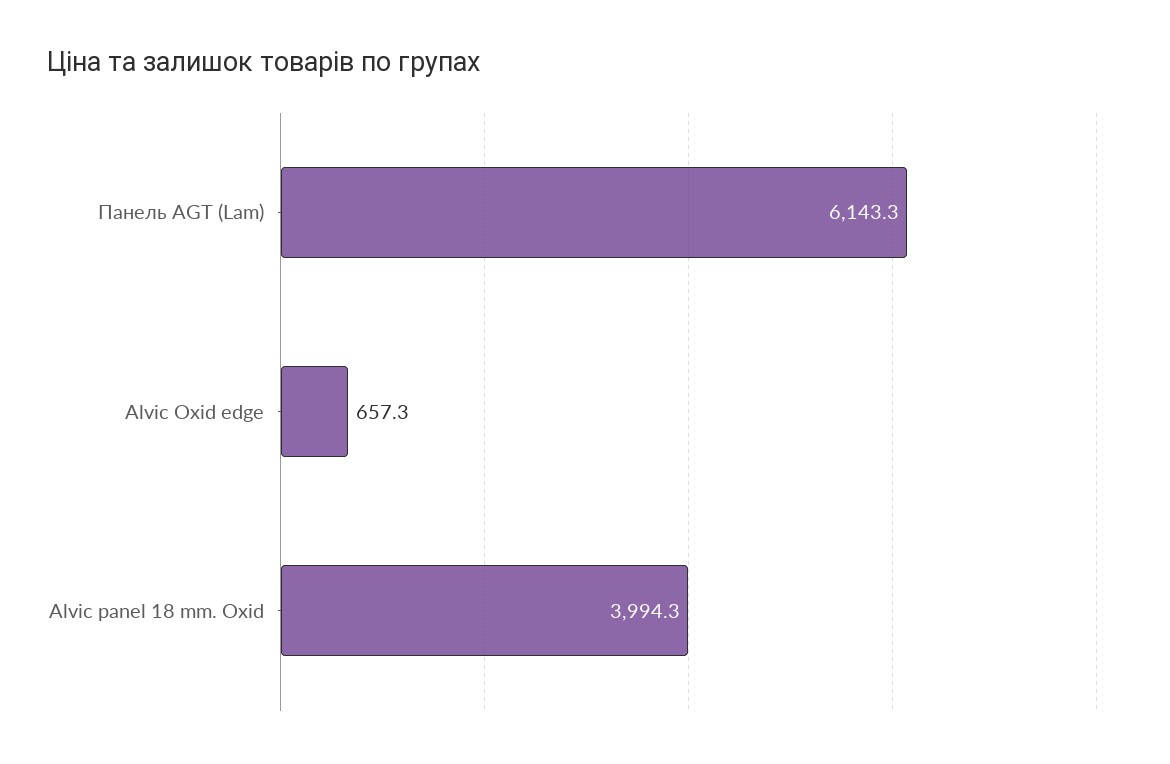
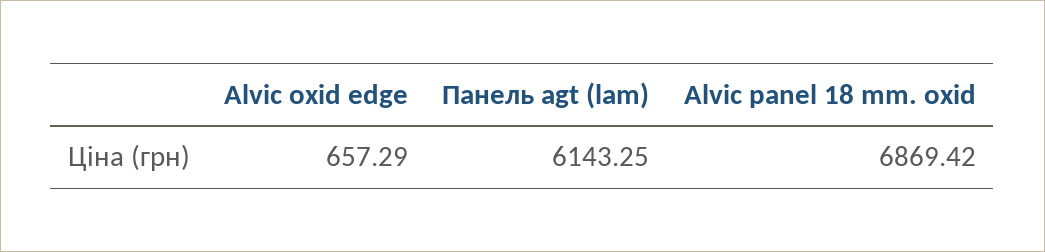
Alvic panel 18 mm. Oxid: 3994.3 -> 6869.42

